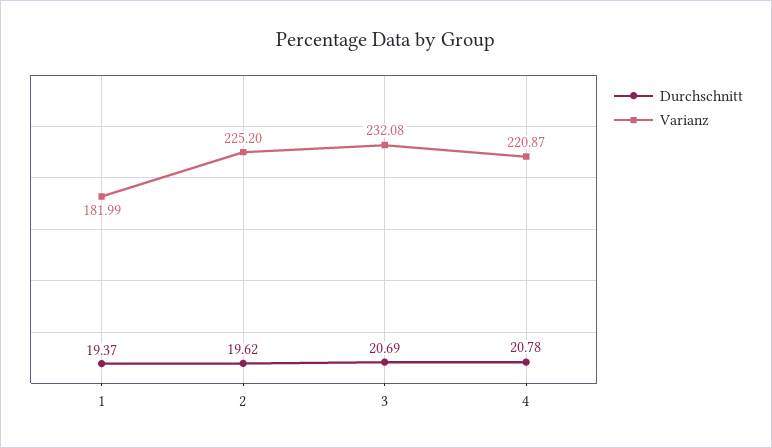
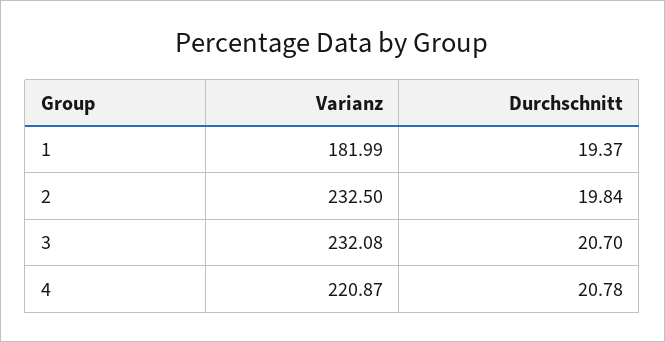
Durchschnitt, 2: 19.62 -> 19.84
Varianz, 2: 225.2 -> 232.5
Durchschnitt, 3: 20.69 -> 20.7

